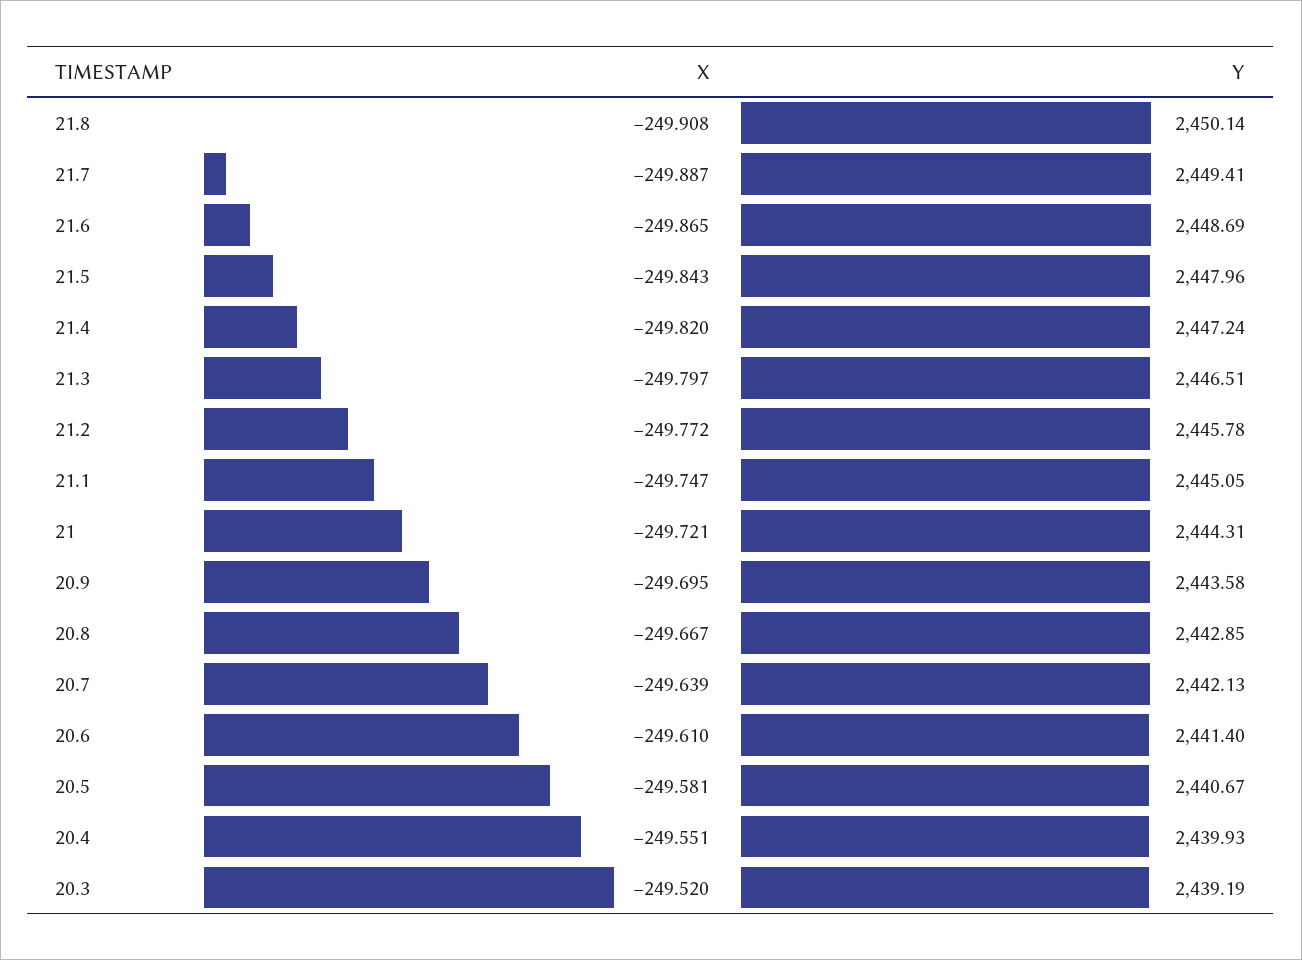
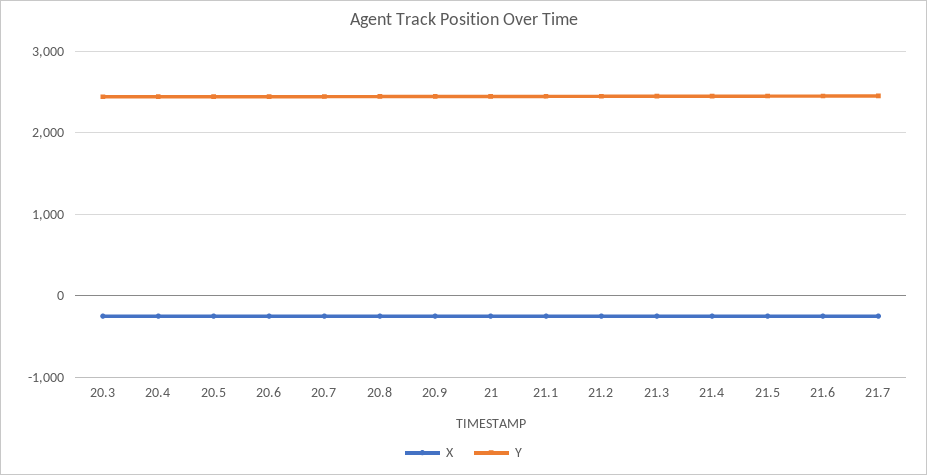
X, 21.8: -249.908 -> none
Y, 21.8: 2450.14 -> none

